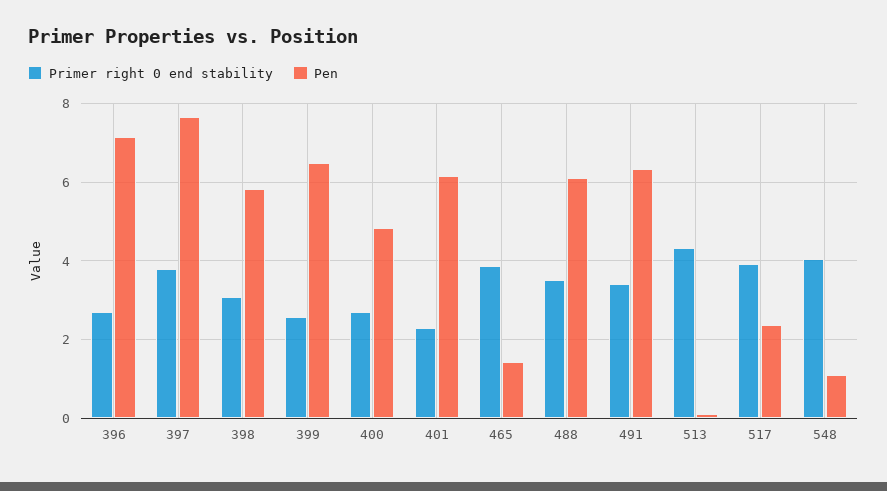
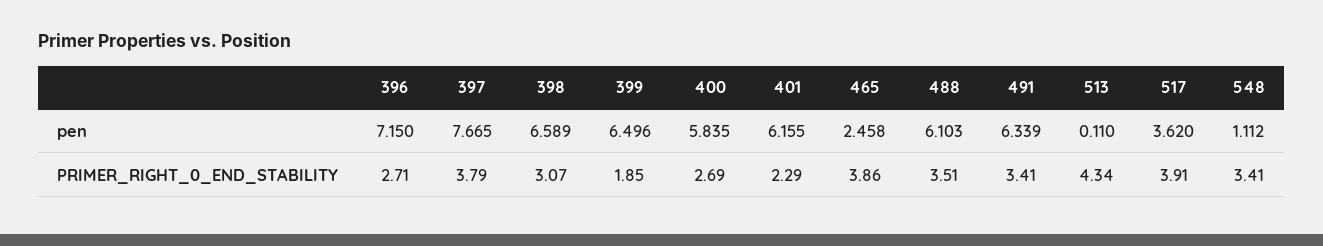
Pen, 398: 5.8 -> 6.589
Primer right 0 end stability, 399: 2.6 -> 1.85
Pen, 400: 4.8 -> 5.835
Pen, 465: 1.4 -> 2.458
Pen, 517: 2.4 -> 3.62
Primer right 0 end stability, 548: 4 -> 3.41

